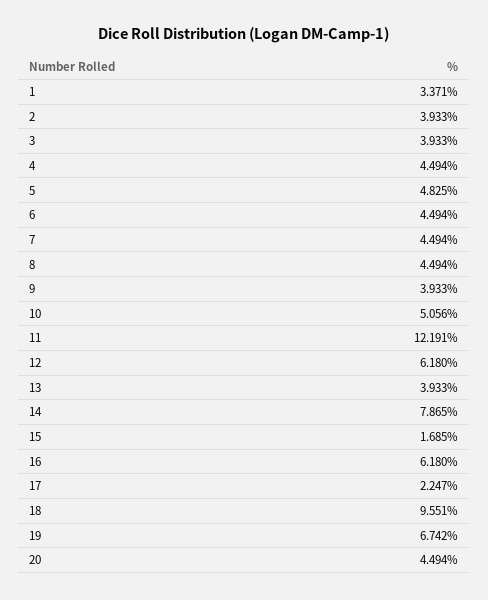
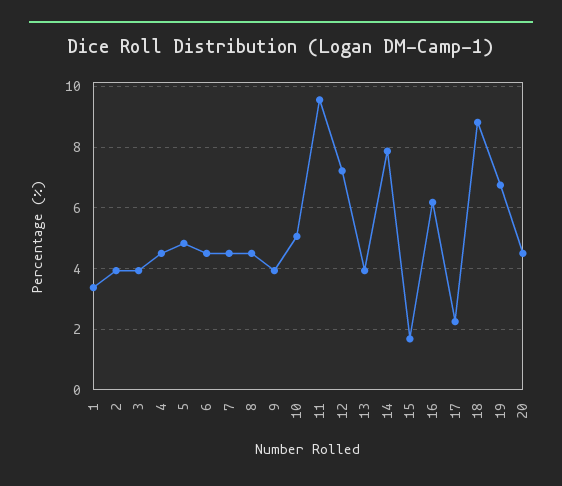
11: 12.191 -> 9.6
12: 6.18 -> 7.2
18: 9.551 -> 8.8

